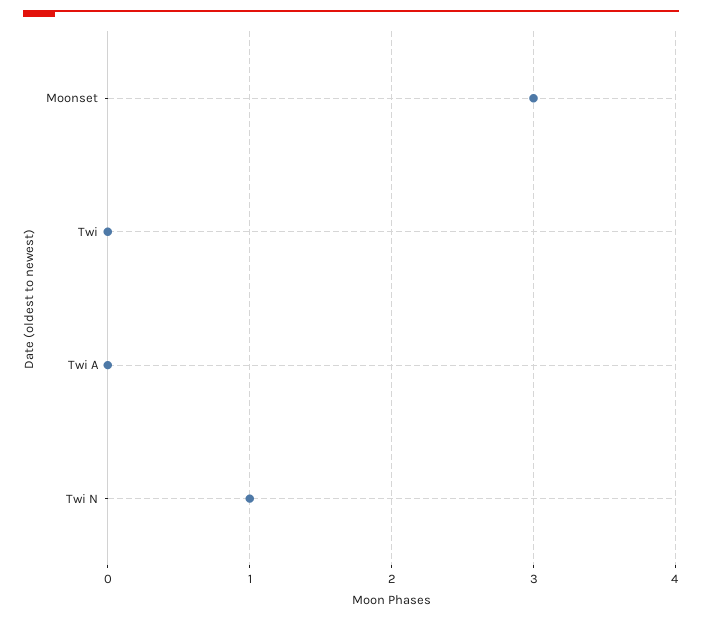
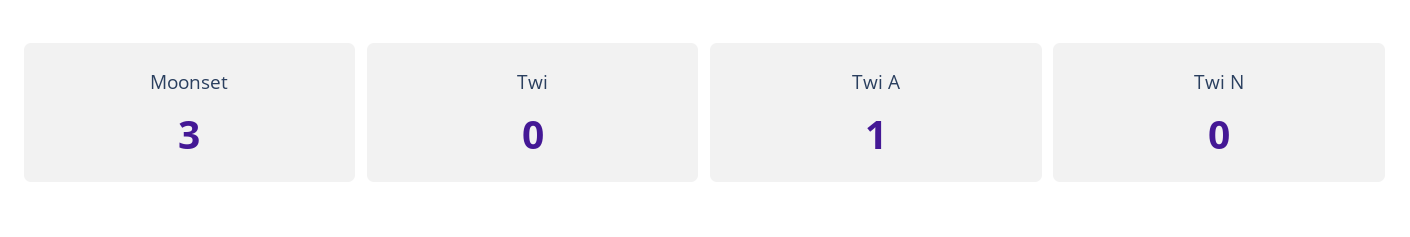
Twi A: 0 -> 1
Twi N: 1 -> 0

